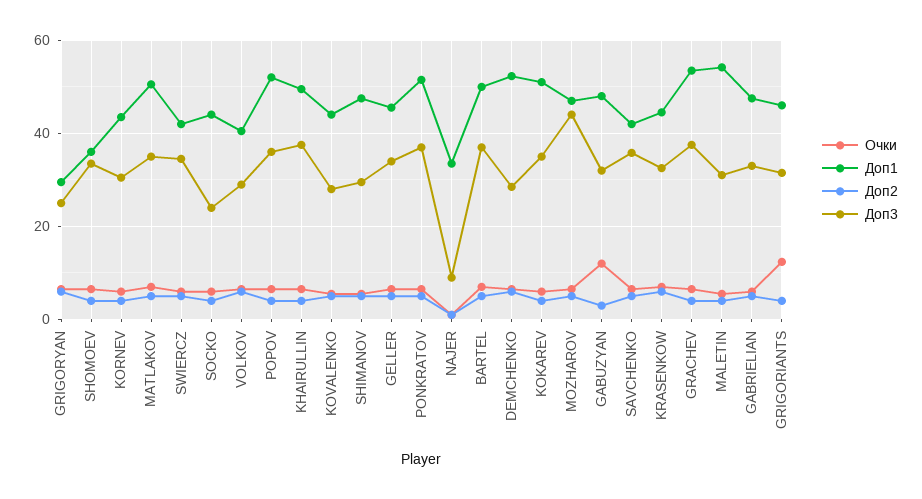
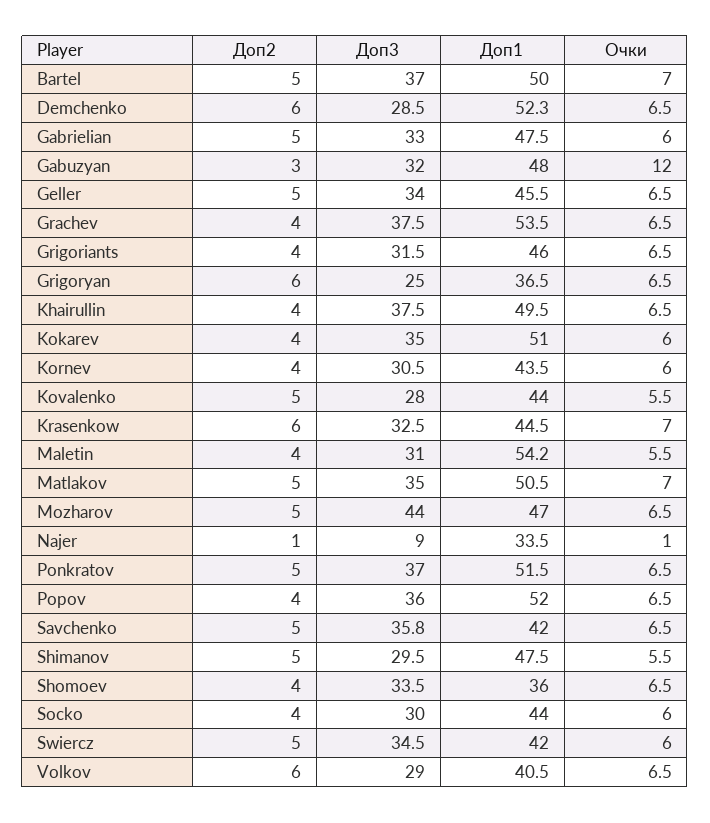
Доп1, GRIGORYAN: 30 -> 36.5
Доп3, SOCKO: 24 -> 30
Очки, GRIGORIANTS: 12 -> 6.5

